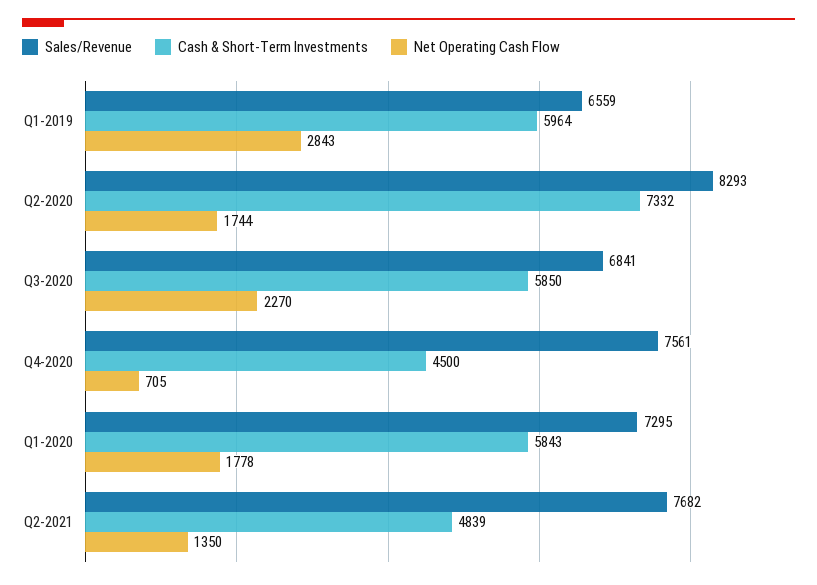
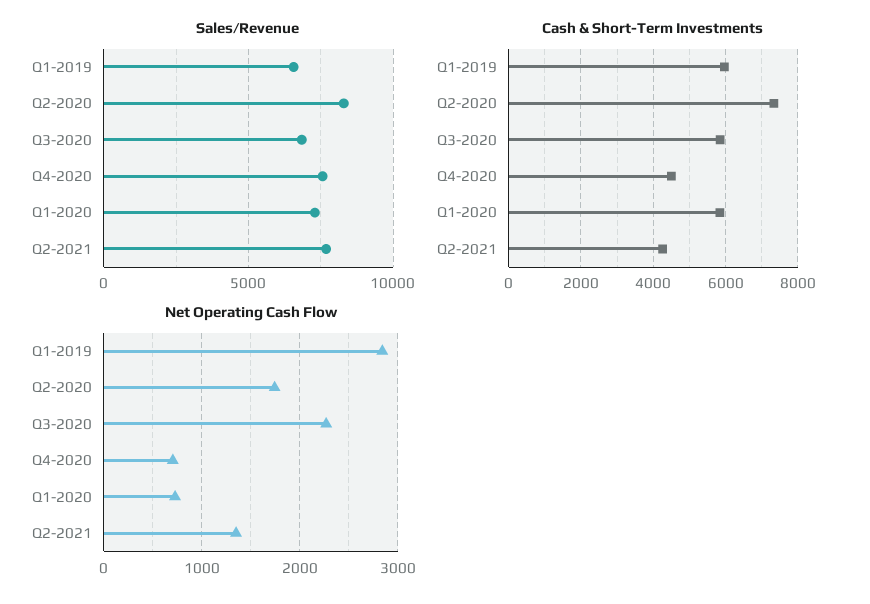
Net Operating Cash Flow, Q1-2020: 1778 -> 700
Cash & Short-Term Investments, Q2-2021: 4839 -> 4200

